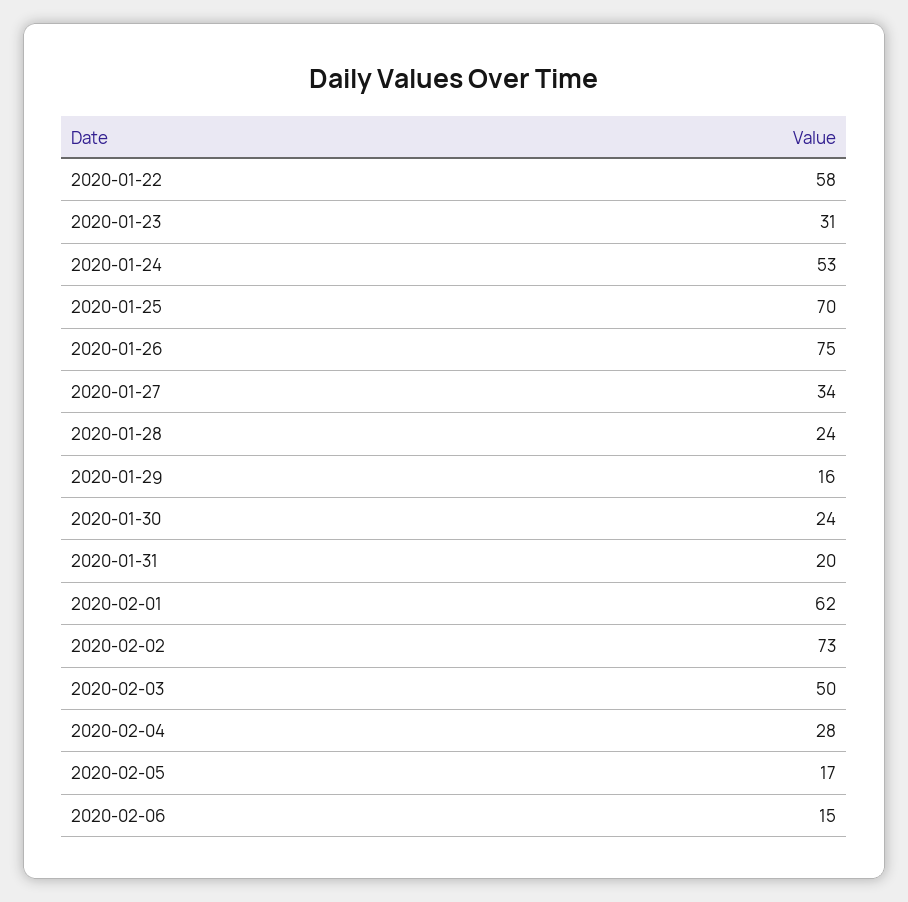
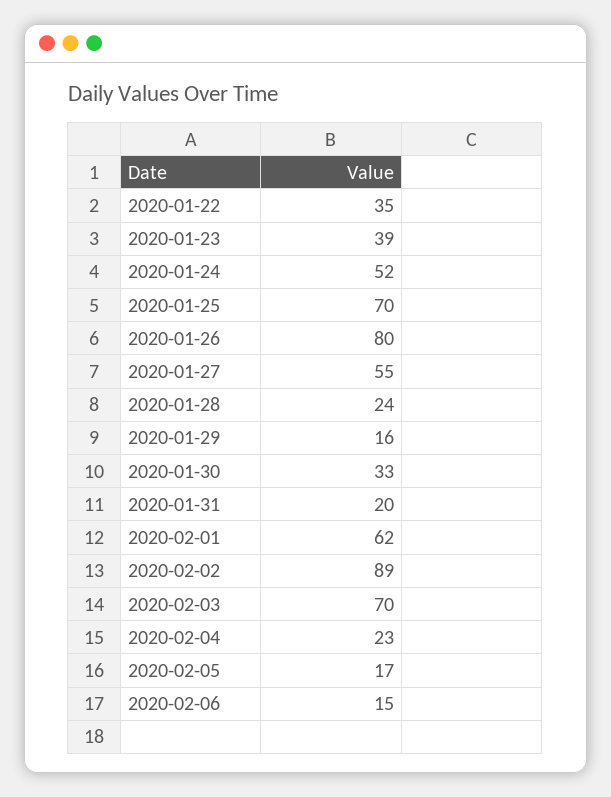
2020-01-22: 58 -> 35
2020-01-23: 31 -> 39
2020-01-24: 53 -> 52
2020-01-26: 75 -> 80
2020-01-27: 34 -> 55
2020-01-30: 24 -> 33
2020-02-02: 73 -> 89
2020-02-03: 50 -> 70
2020-02-04: 28 -> 23

